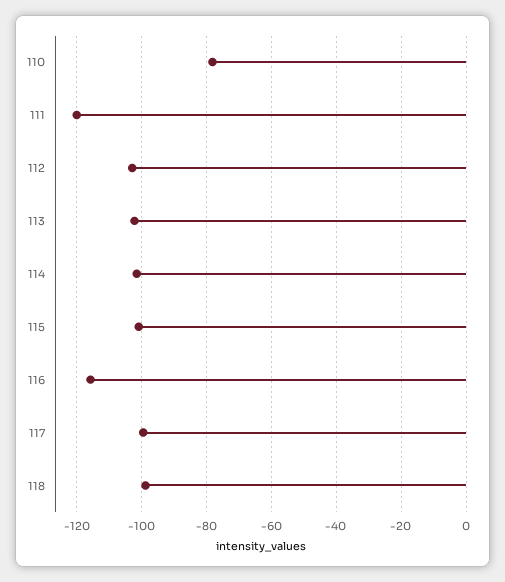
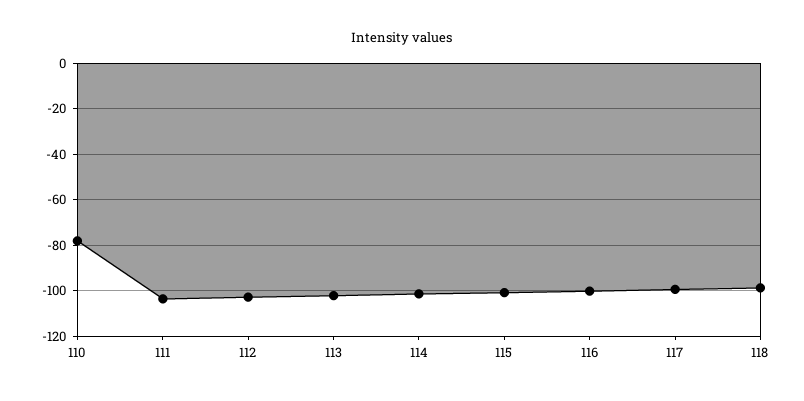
111: -120 -> -105
116: -116 -> -100

